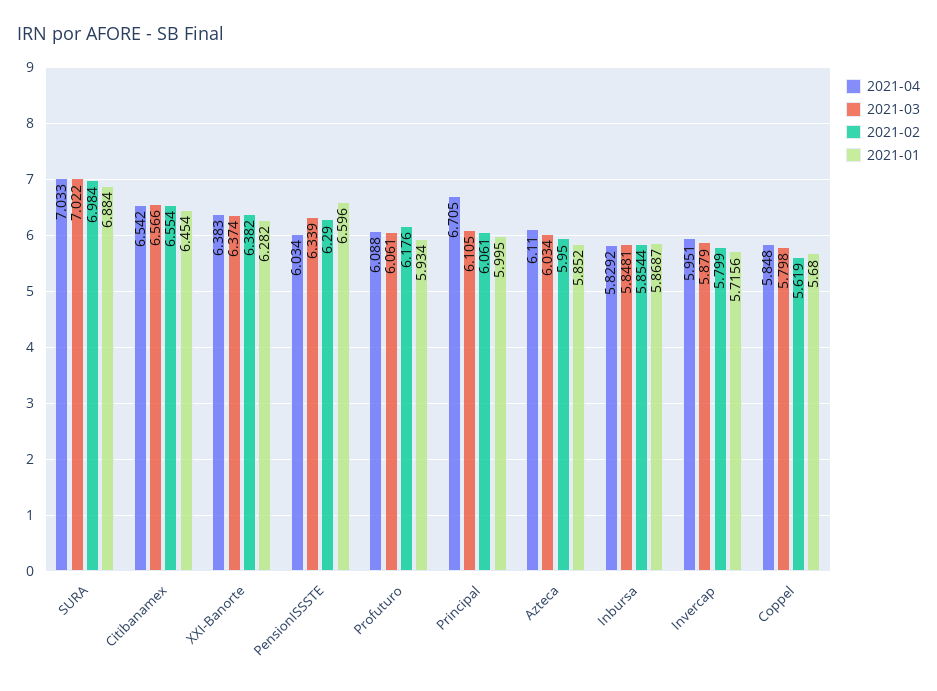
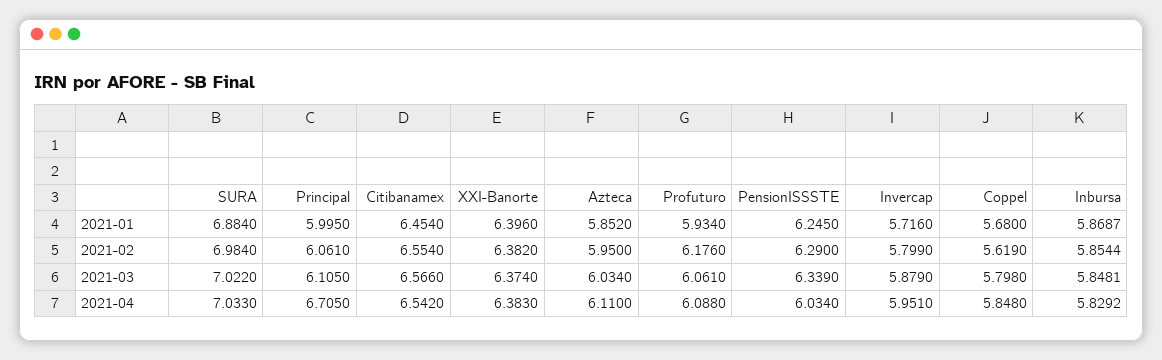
2021-01, XXI-Banorte: 6.282 -> 6.396
2021-01, PensionISSSTE: 6.596 -> 6.245
2021-01, Invercap: 5.7156 -> 5.716

